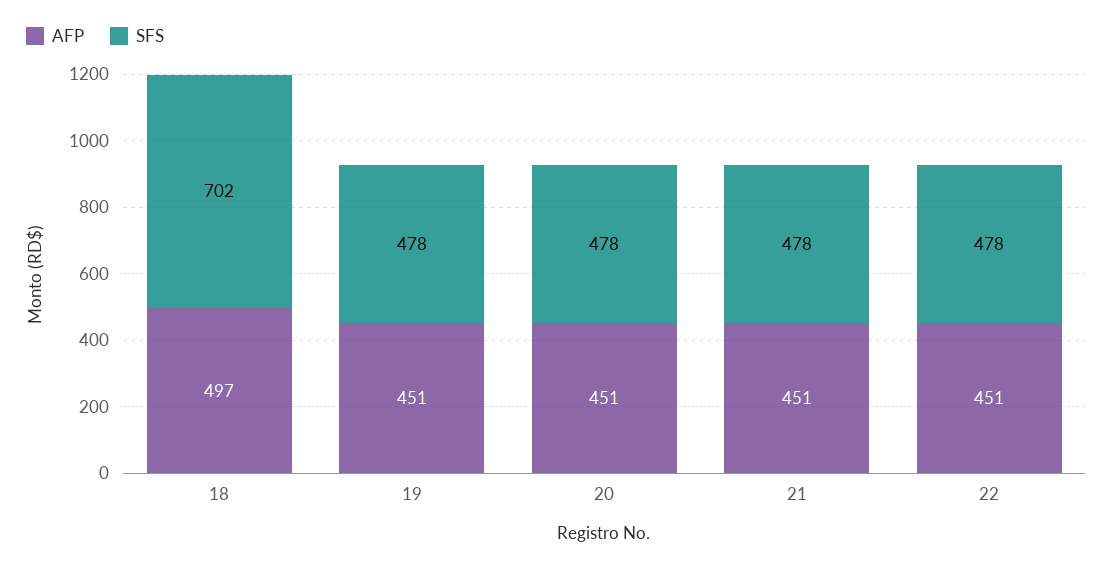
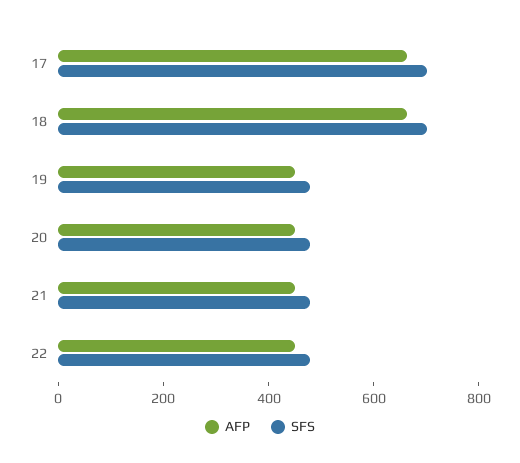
AFP, 18: 497 -> 650
AFP, 17: none -> 650
SFS, 17: none -> 700

